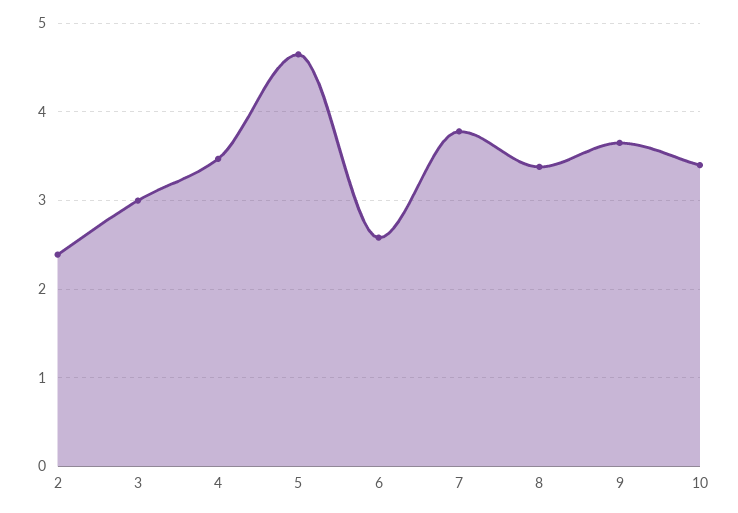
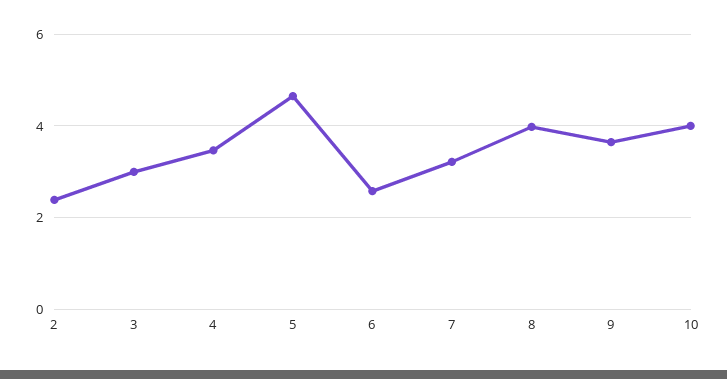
7: 3.8 -> 3.2
8: 3.4 -> 4
10: 3.4 -> 4

